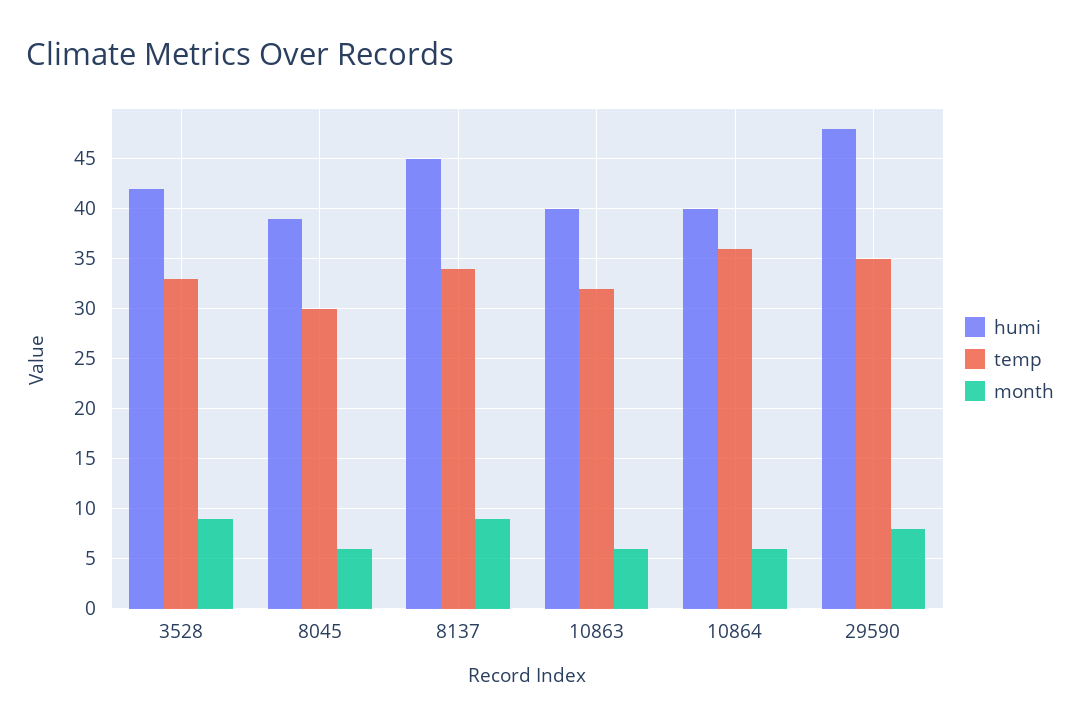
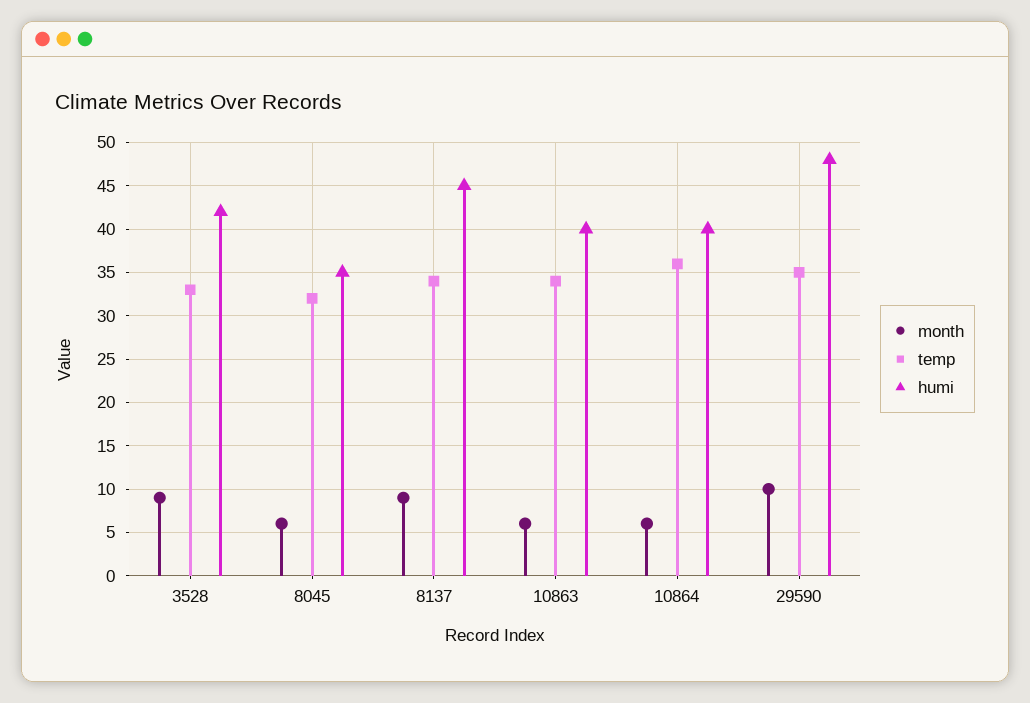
humi, 8045: 39 -> 35
temp, 8045: 30 -> 32
temp, 10863: 32 -> 34
month, 29590: 8 -> 10

